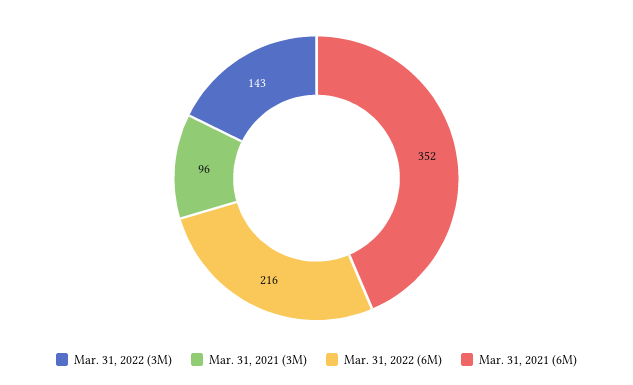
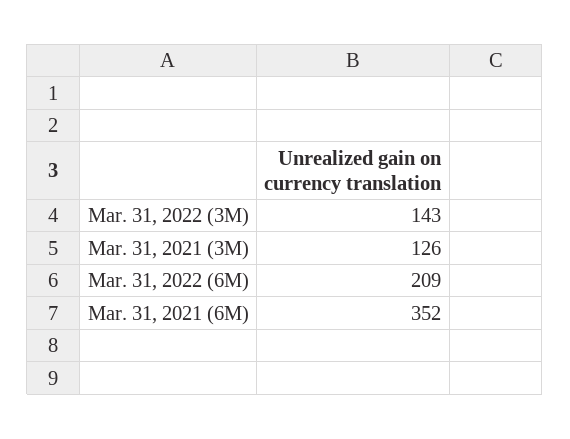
Mar. 31, 2021 (3M): 96 -> 126
Mar. 31, 2022 (6M): 216 -> 209

